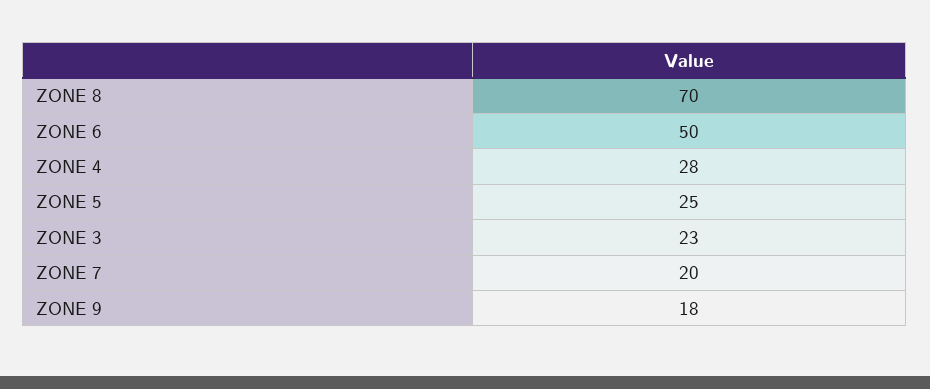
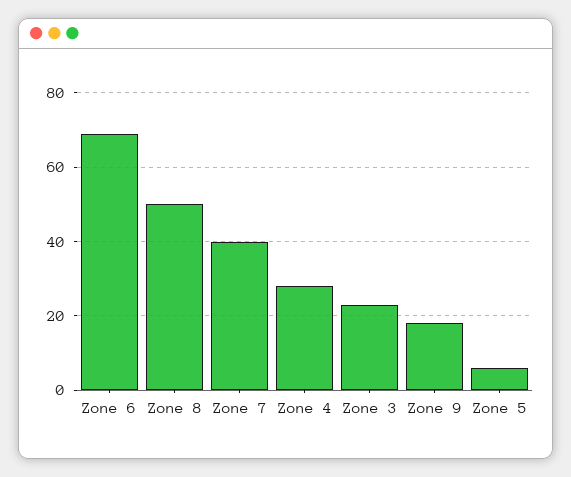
ZONE 8: 70 -> 50
ZONE 6: 50 -> 70
ZONE 5: 25 -> 5
ZONE 7: 20 -> 40

